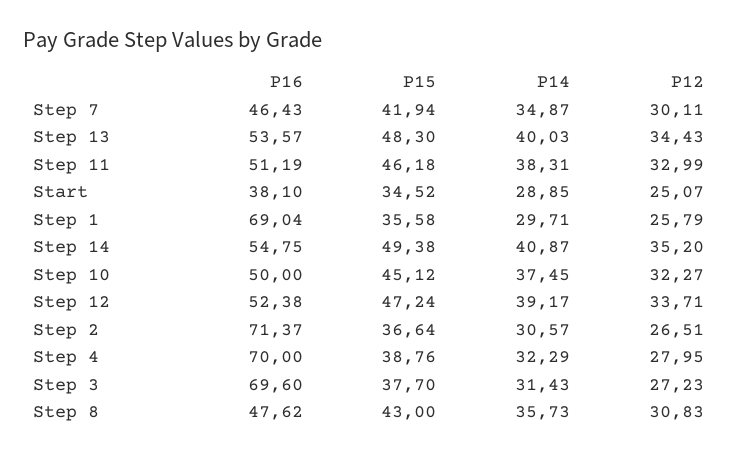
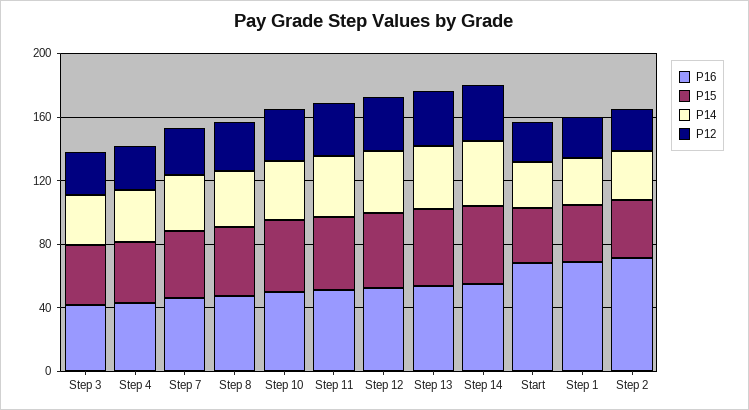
P16, Start: 38.1 -> 70
P16, Step 4: 70 -> 40
P16, Step 3: 69.6 -> 40

